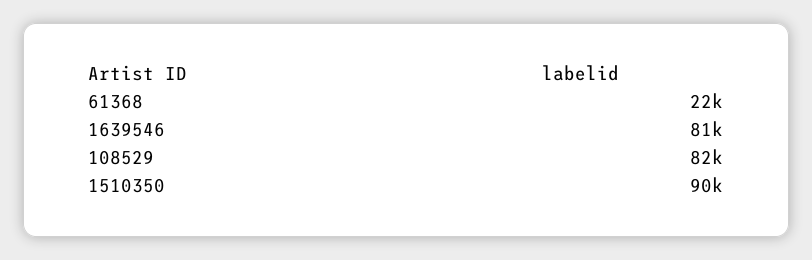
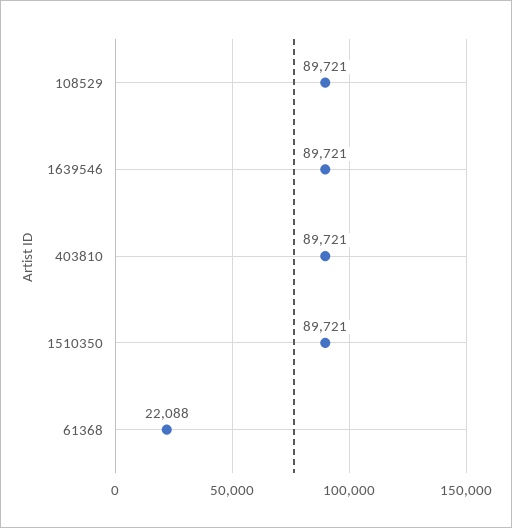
1639546: 81000 -> 89721
108529: 82000 -> 89721
403810: none -> 89721

